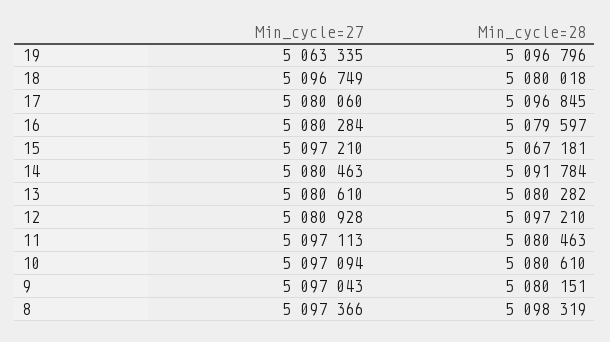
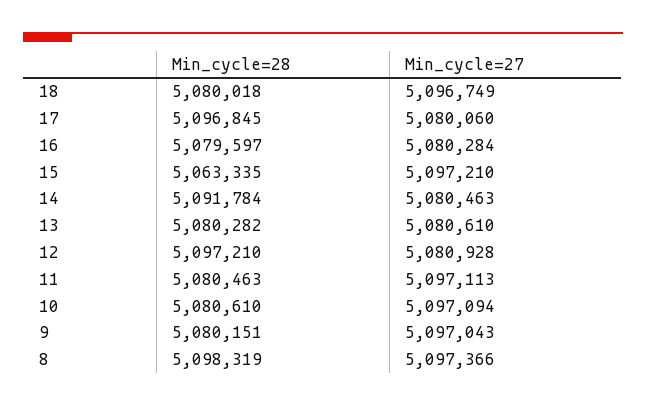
Min_cycle=27, 19: 5063335 -> none
Min_cycle=28, 19: 5096796 -> none
Min_cycle=28, 15: 5067181 -> 5063335

